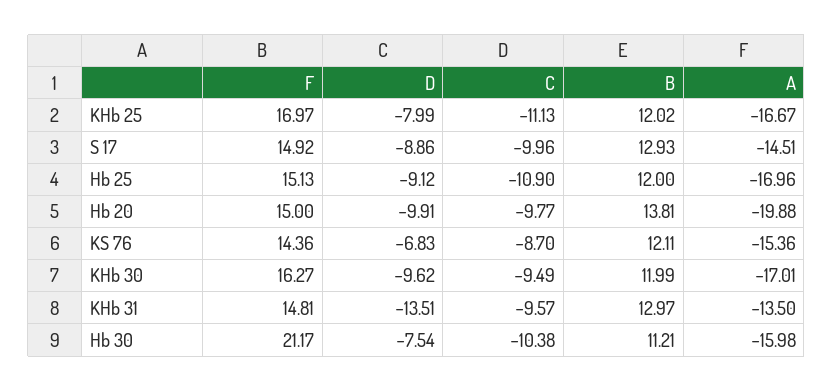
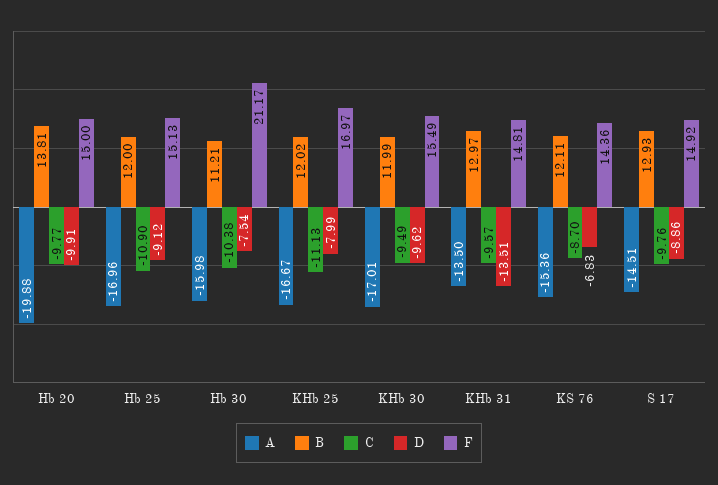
C, S 17: -9.96 -> -9.76
F, KHb 30: 16.27 -> 15.49

